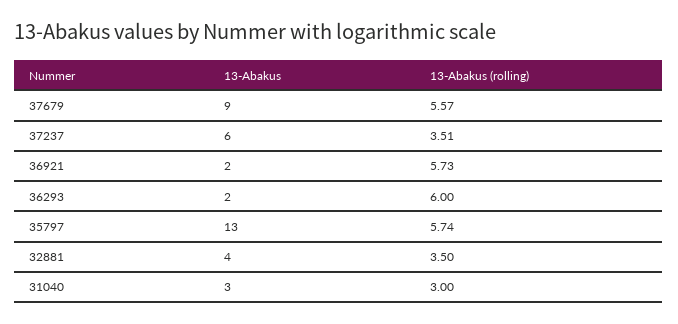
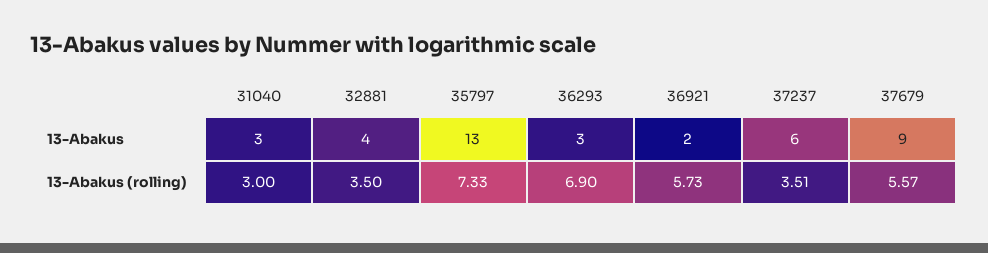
13-Abakus, 36293: 2 -> 3
13-Abakus (rolling), 36293: 6 -> 6.9
13-Abakus (rolling), 35797: 5.74 -> 7.33

